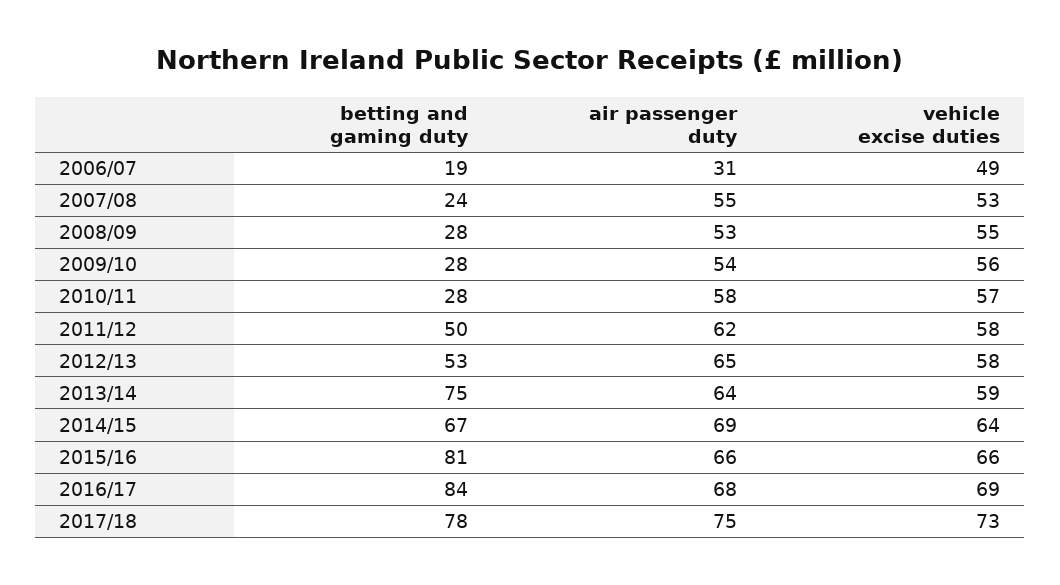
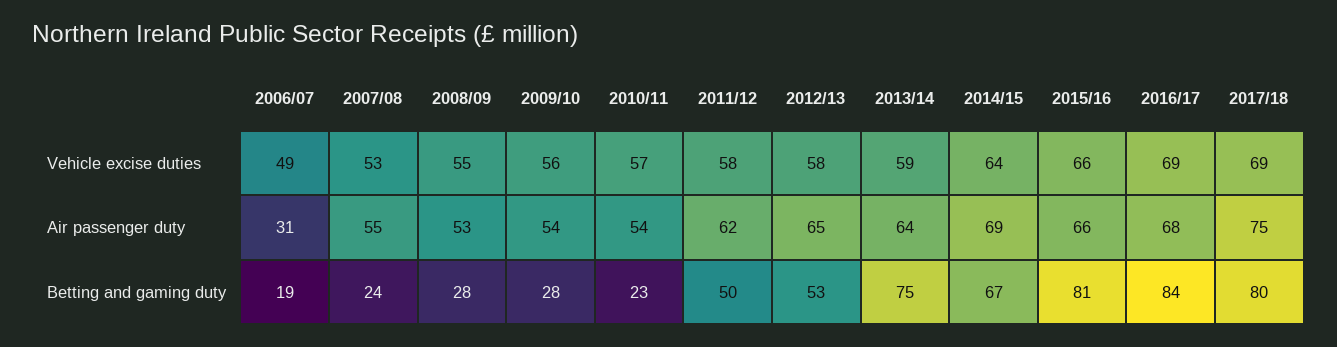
betting and gaming duty, 2010/11: 28 -> 23
air passenger duty, 2010/11: 58 -> 54
betting and gaming duty, 2017/18: 78 -> 80
vehicle excise duties, 2017/18: 73 -> 69

